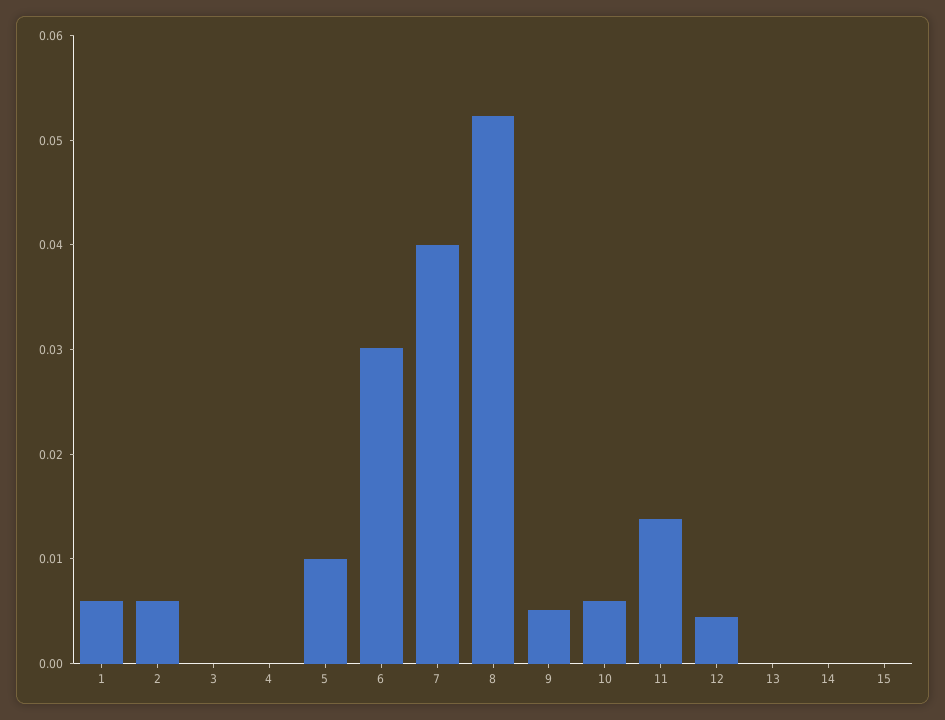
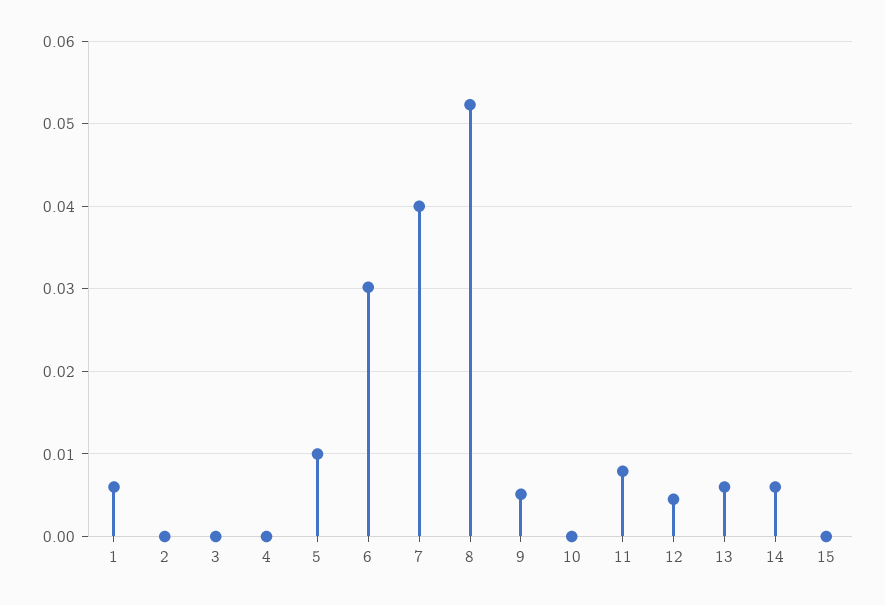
2: 0.006 -> 0
10: 0.006 -> 0
11: 0.014 -> 0.008
13: 0 -> 0.006
14: 0 -> 0.006

